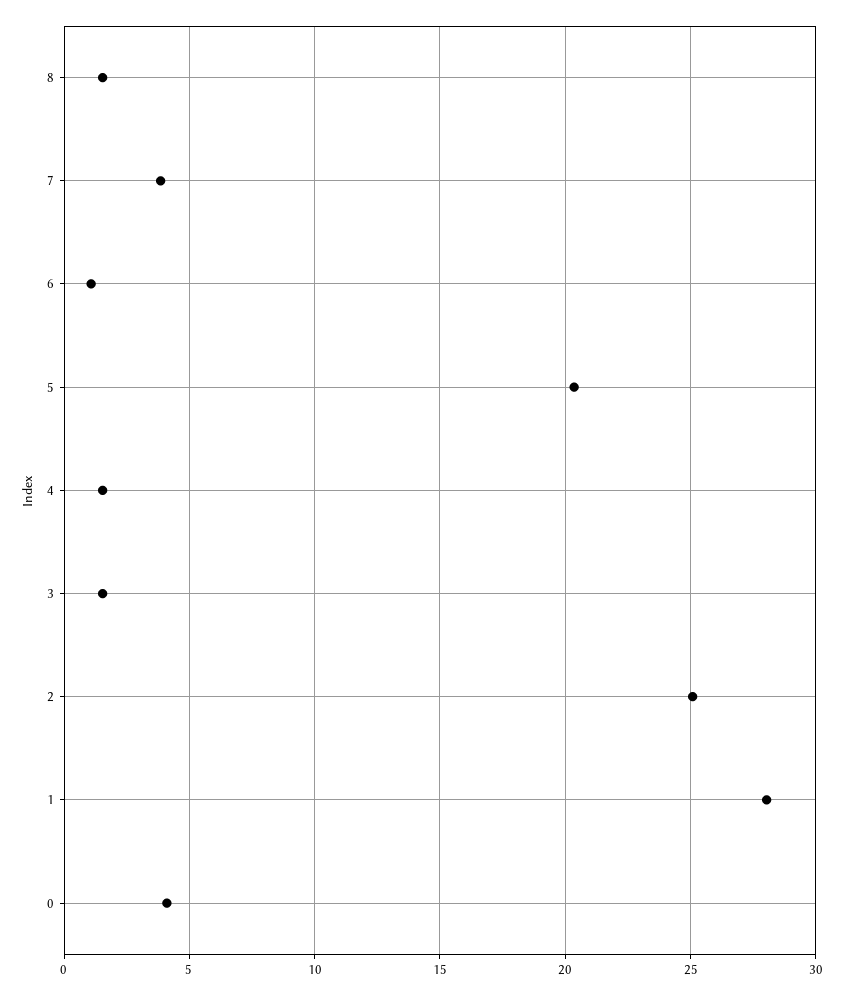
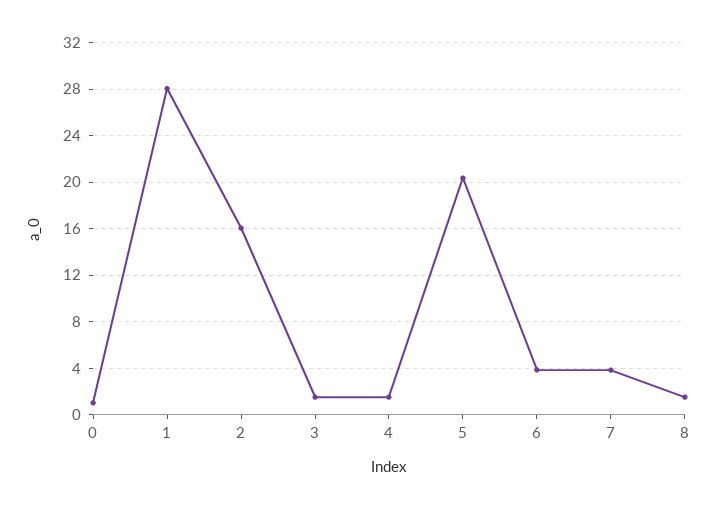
6: 1 -> 4
2: 25 -> 16
0: 4 -> 1

